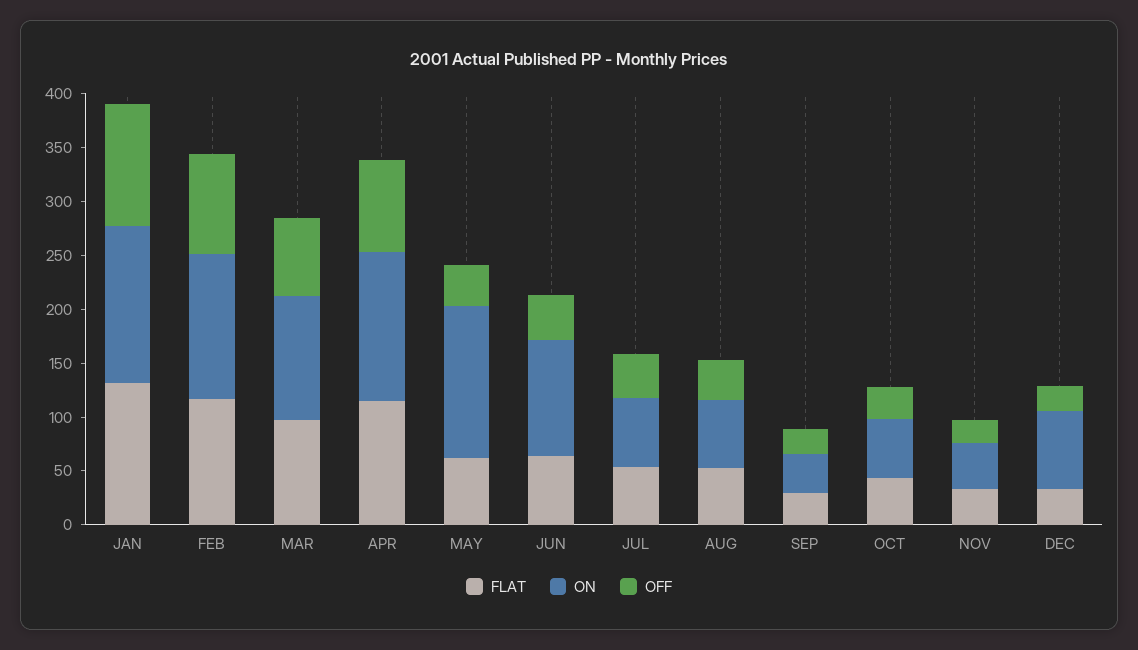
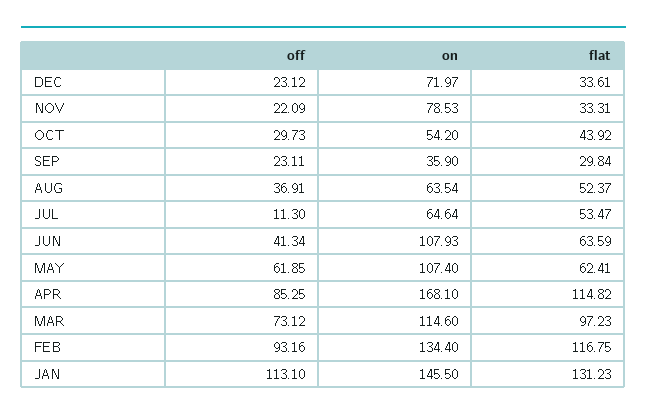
ON, APR: 140 -> 168.1
ON, MAY: 140 -> 107.4
OFF, MAY: 40 -> 61.85
OFF, JUL: 40 -> 11.3
ON, NOV: 40 -> 78.53

